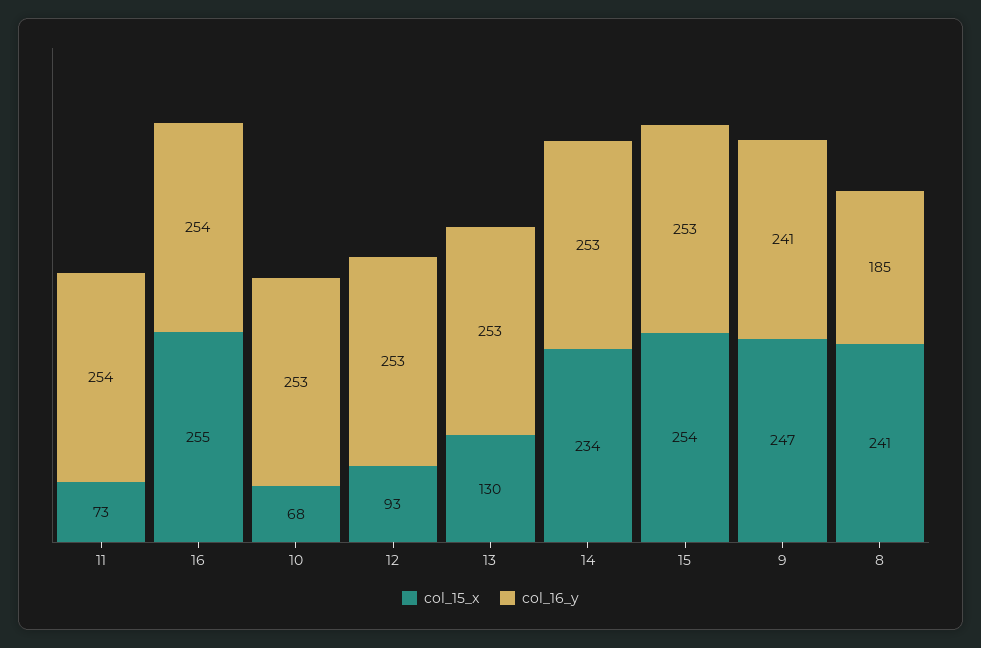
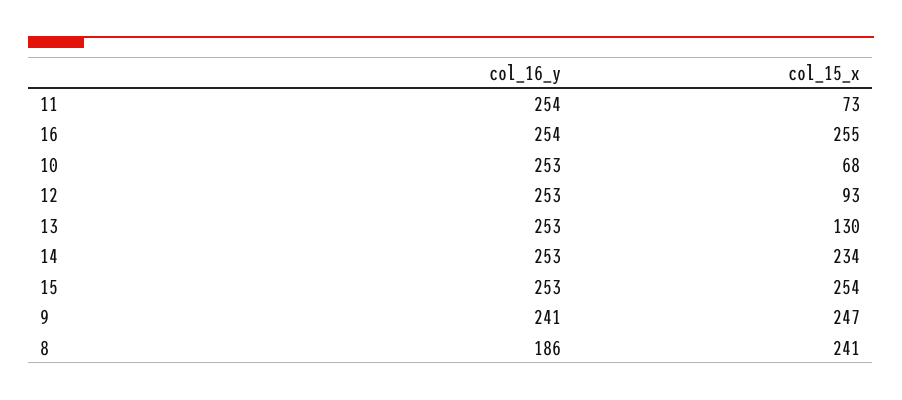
col_16_y, 8: 185 -> 186

